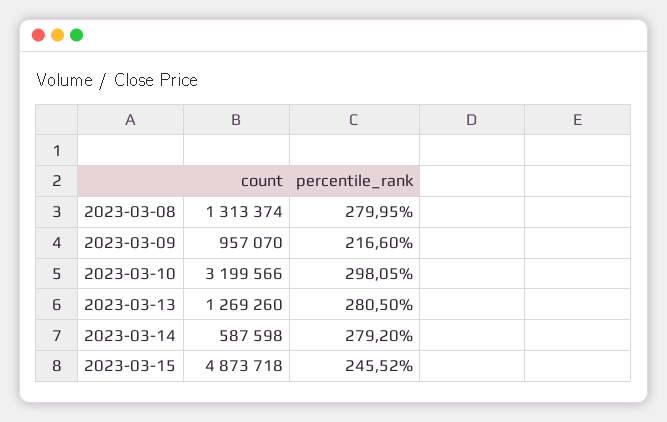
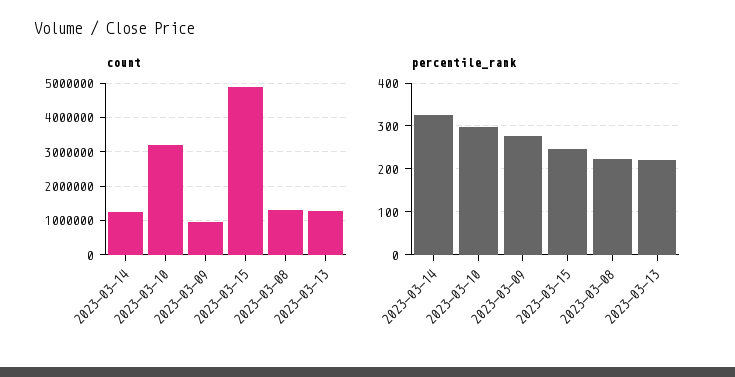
percentile_rank, 2023-03-08: 279.95 -> 220
percentile_rank, 2023-03-09: 216.6 -> 280
percentile_rank, 2023-03-13: 280.5 -> 220
count, 2023-03-14: 587598 -> 1200000
percentile_rank, 2023-03-14: 279.2 -> 320

